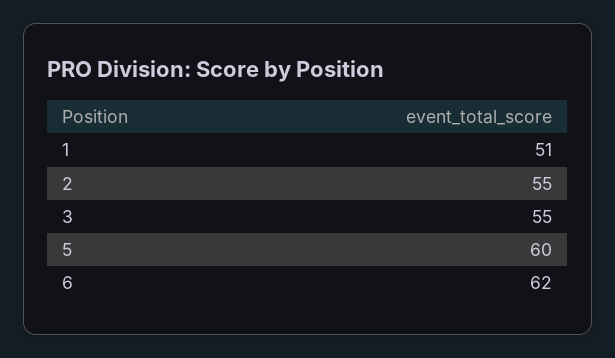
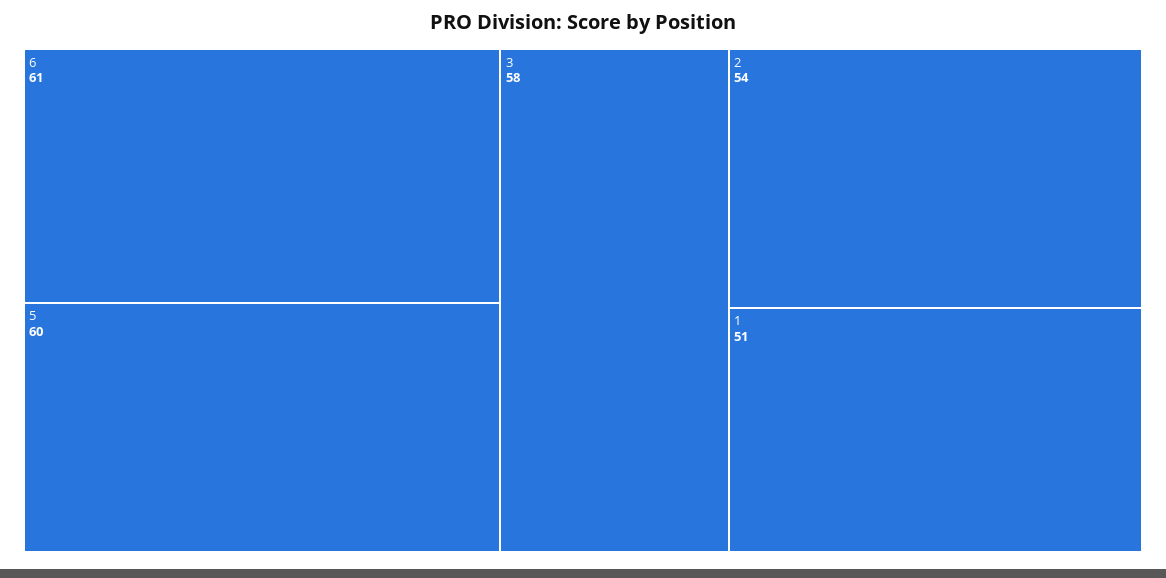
2: 55 -> 54
3: 55 -> 58
6: 62 -> 61

